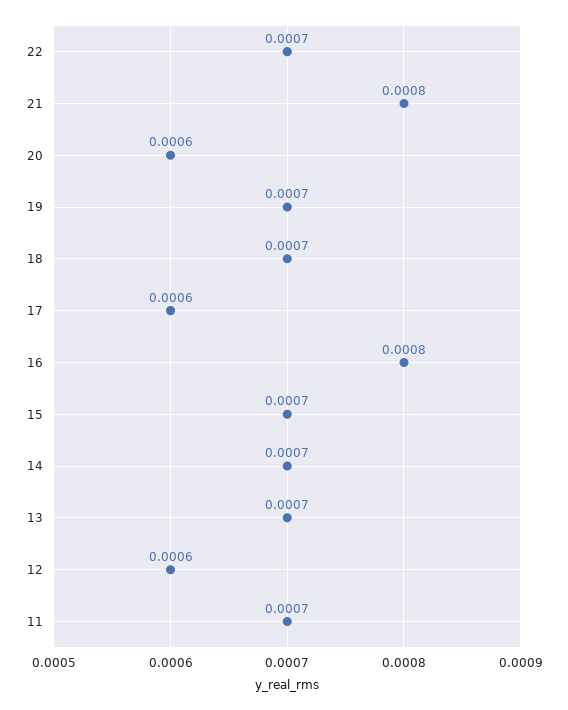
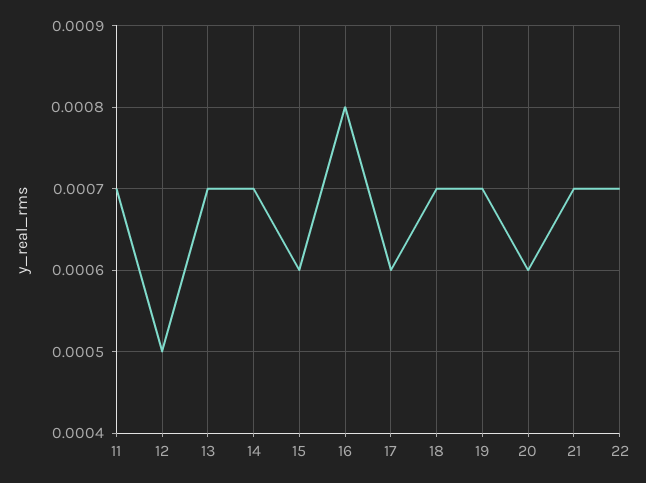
21: 0.0008 -> 0.0007
15: 0.0007 -> 0.0006
12: 0.0006 -> 0.0005

